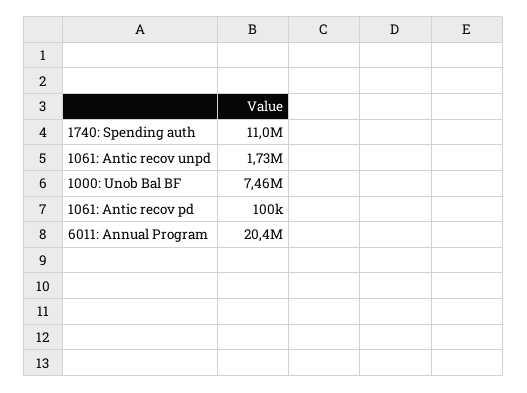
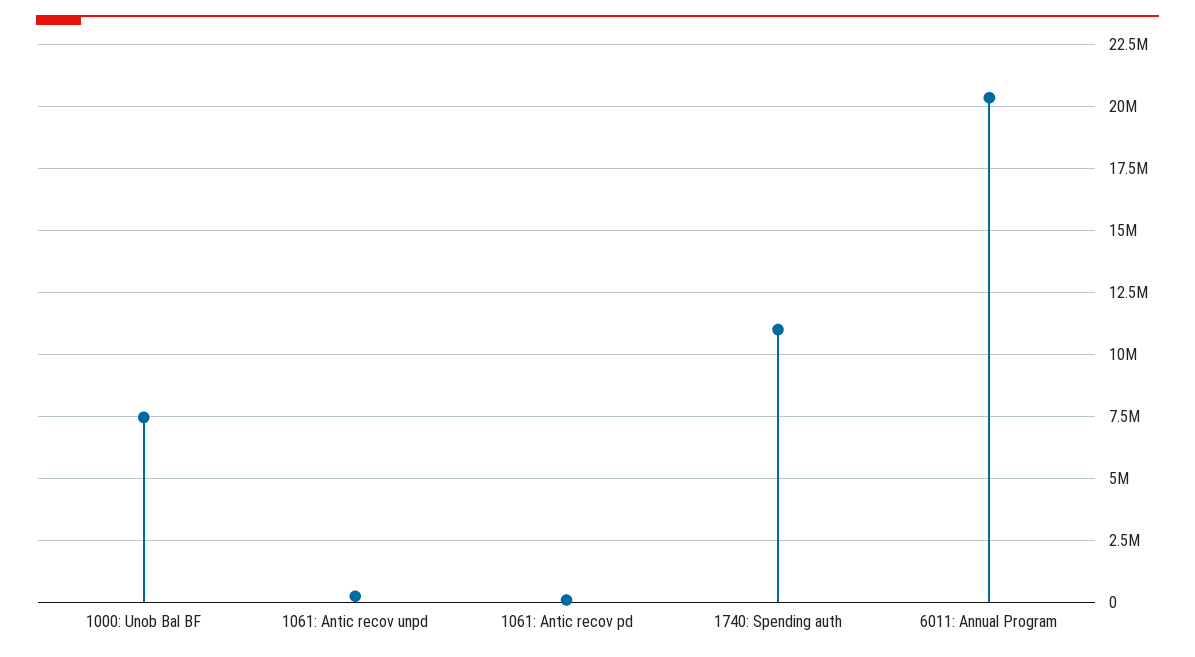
1061: Antic recov unpd: 1730000 -> 250000

